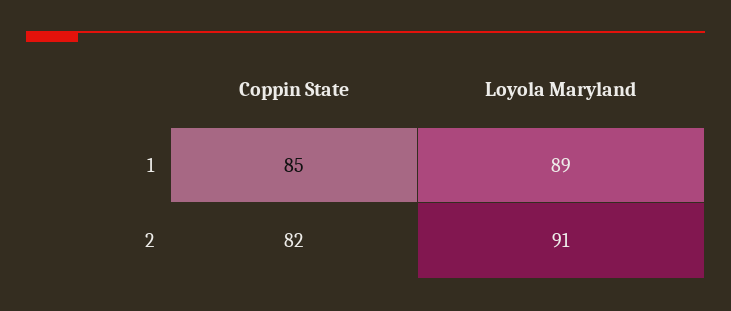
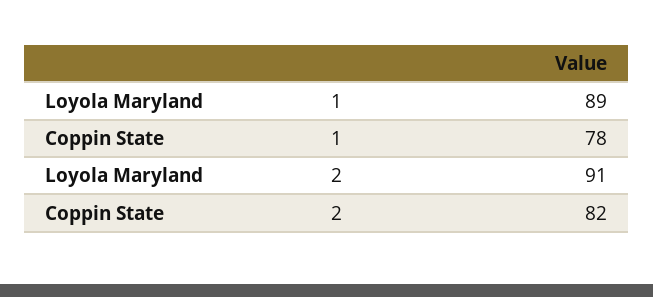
Coppin State, 1: 85 -> 78

